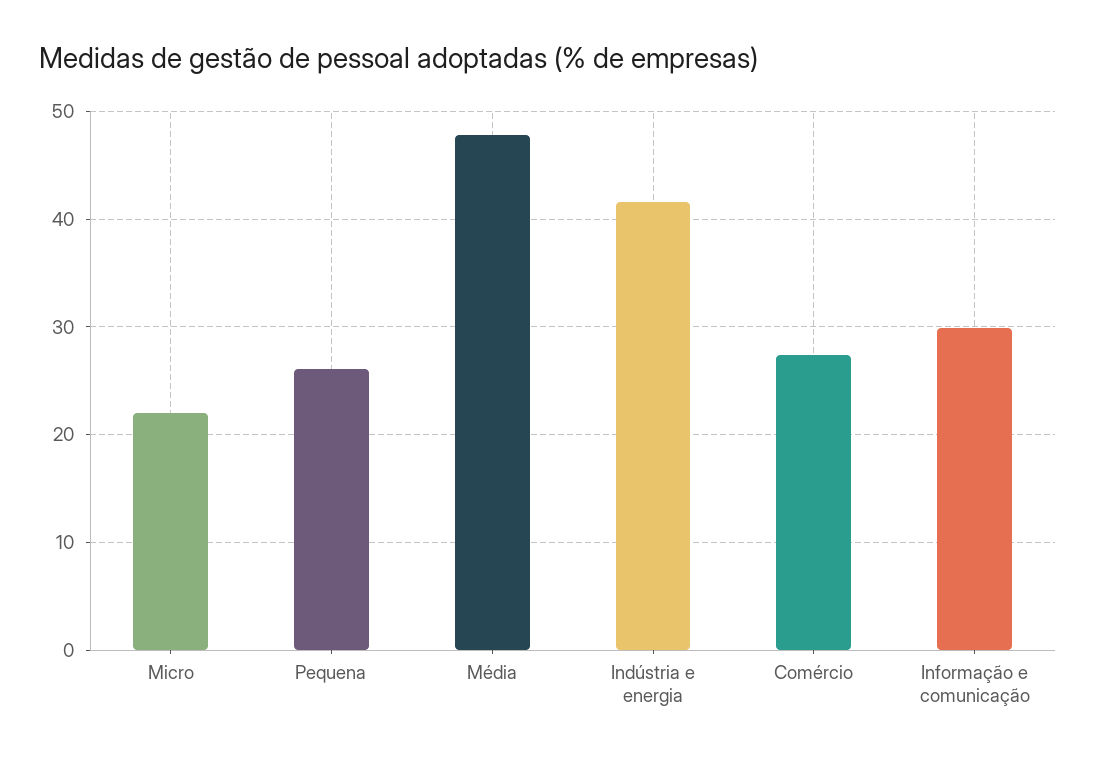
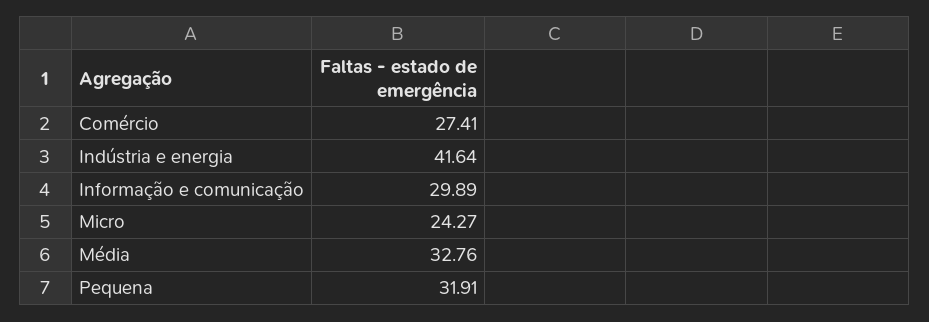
Micro: 22 -> 24.27
Pequena: 26 -> 31.91
Média: 48 -> 32.76

